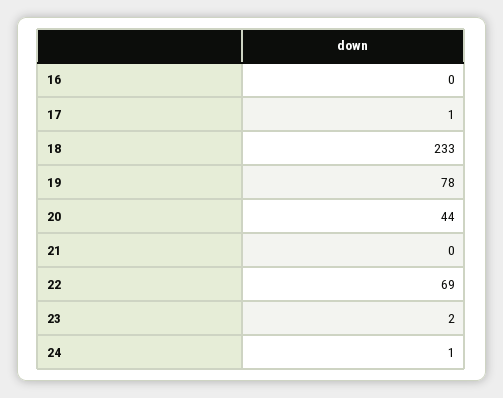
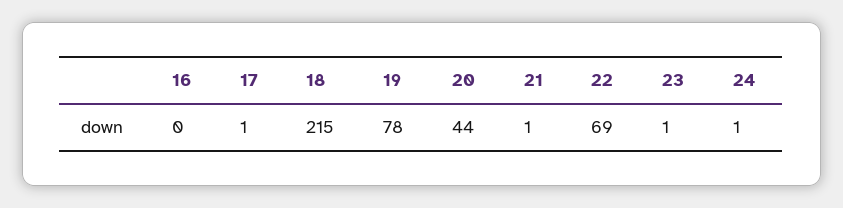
18: 233 -> 215
21: 0 -> 1
23: 2 -> 1

